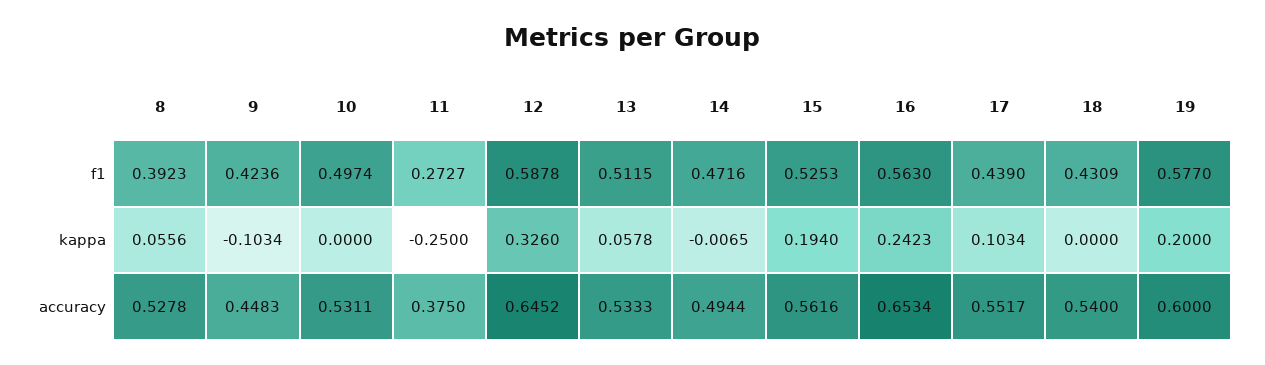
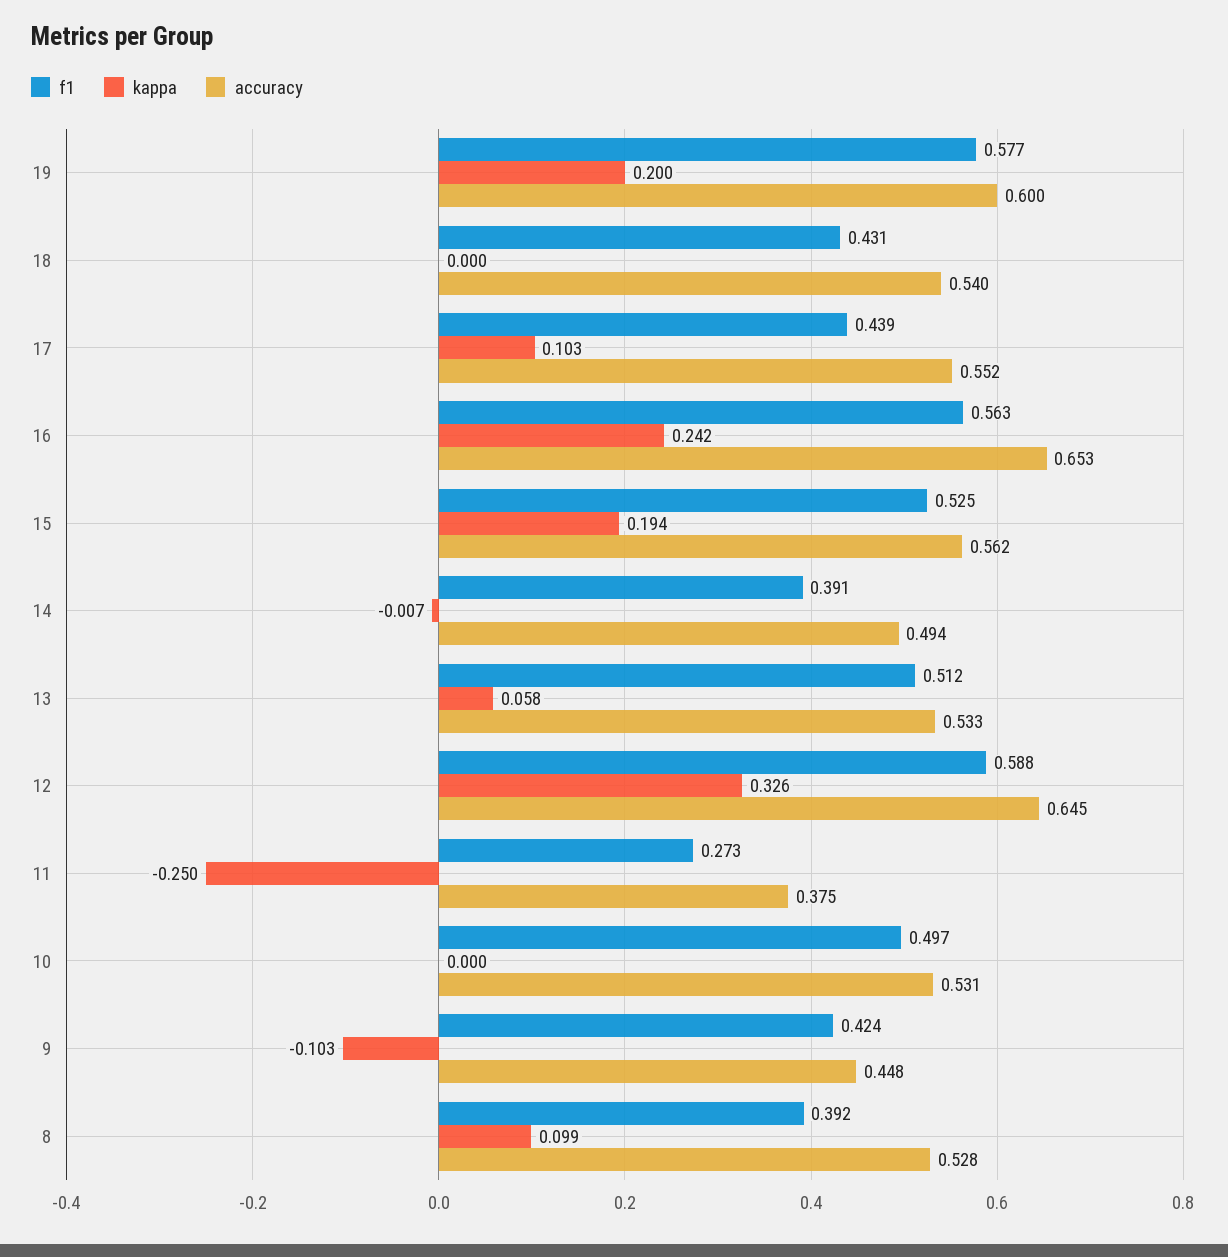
f1, 14: 0.4716 -> 0.391
kappa, 8: 0.0556 -> 0.099

